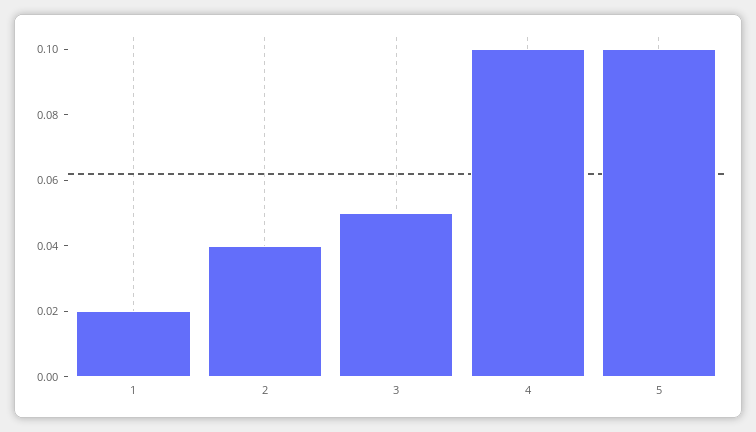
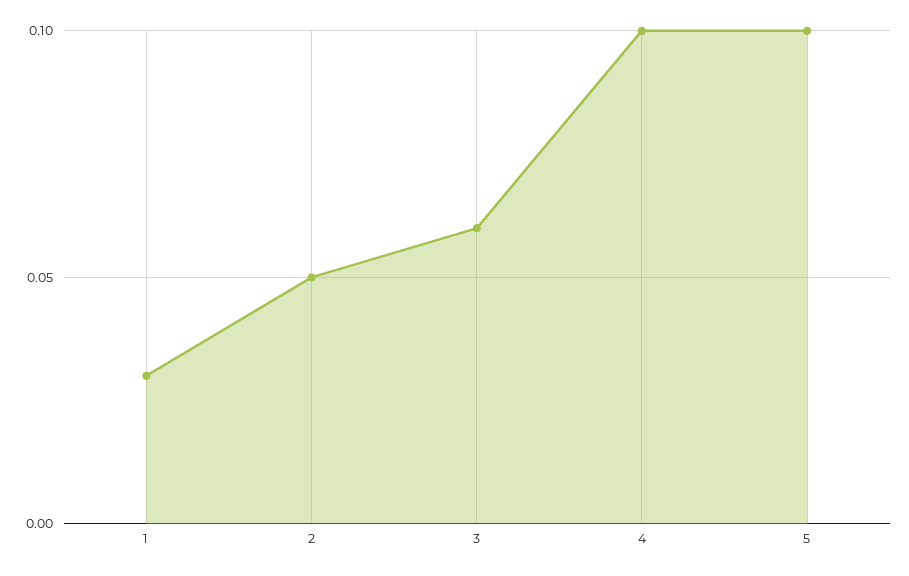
1: 0.02 -> 0.03
2: 0.04 -> 0.05
3: 0.05 -> 0.06

